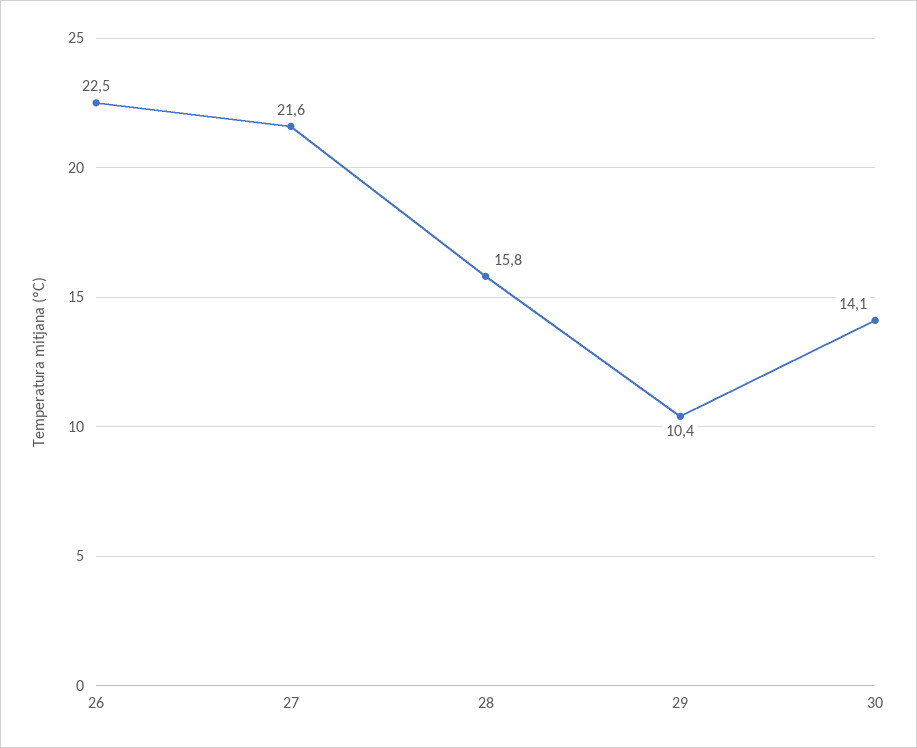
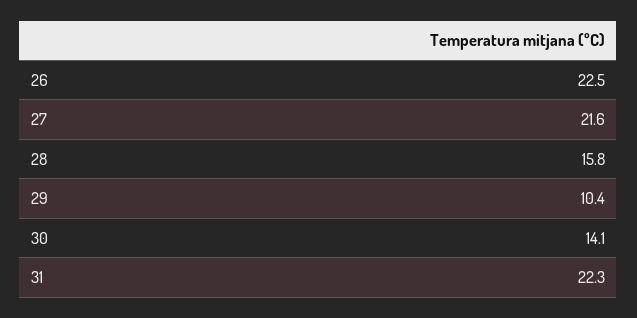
31: none -> 22.3

